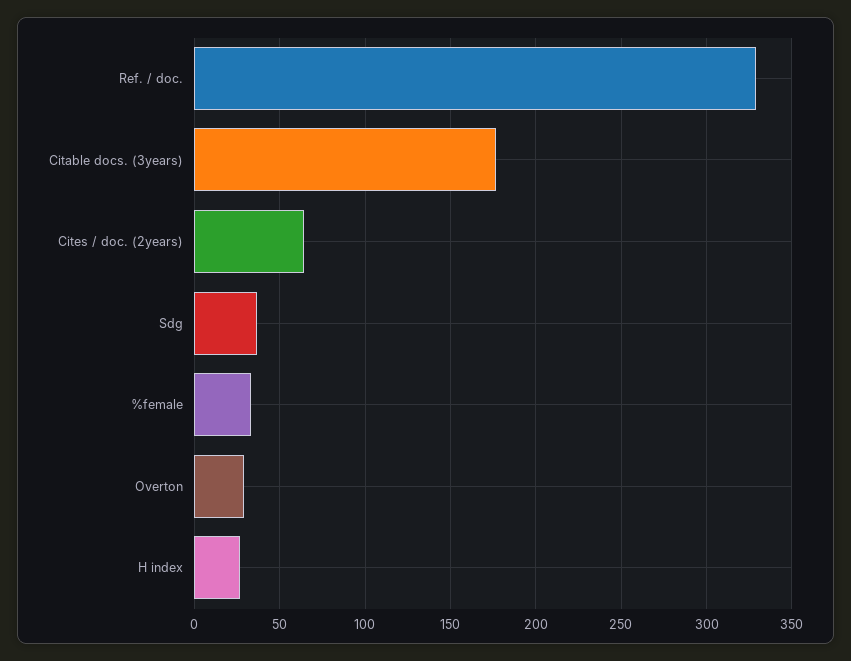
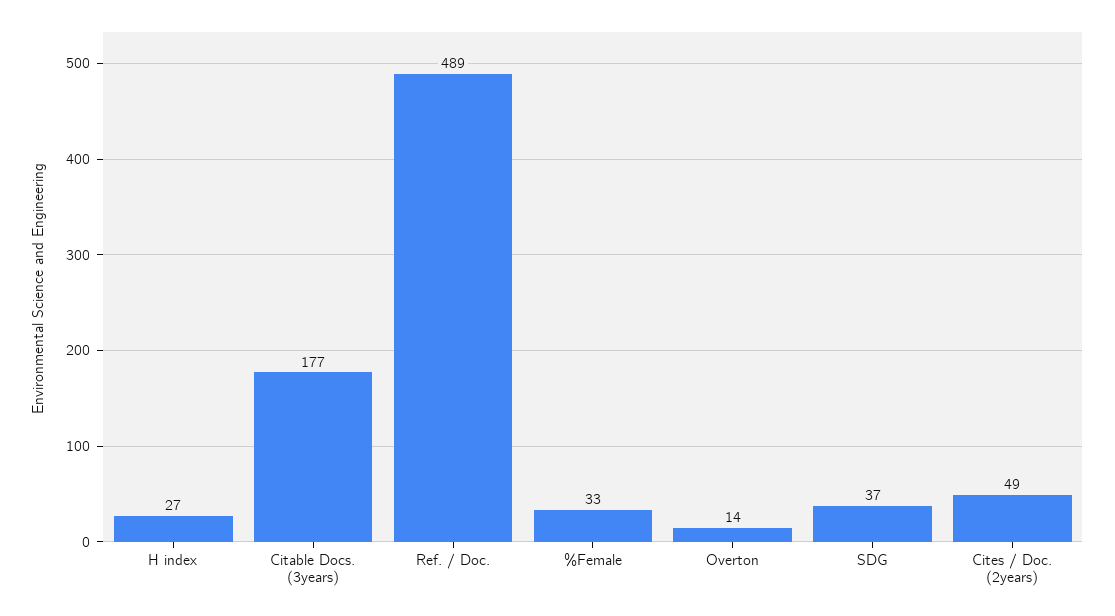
Ref. / doc.: 330 -> 489
Cites / doc. (2years): 65 -> 49
Overton: 30 -> 14

